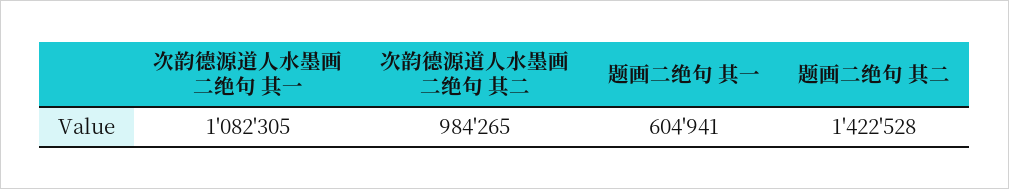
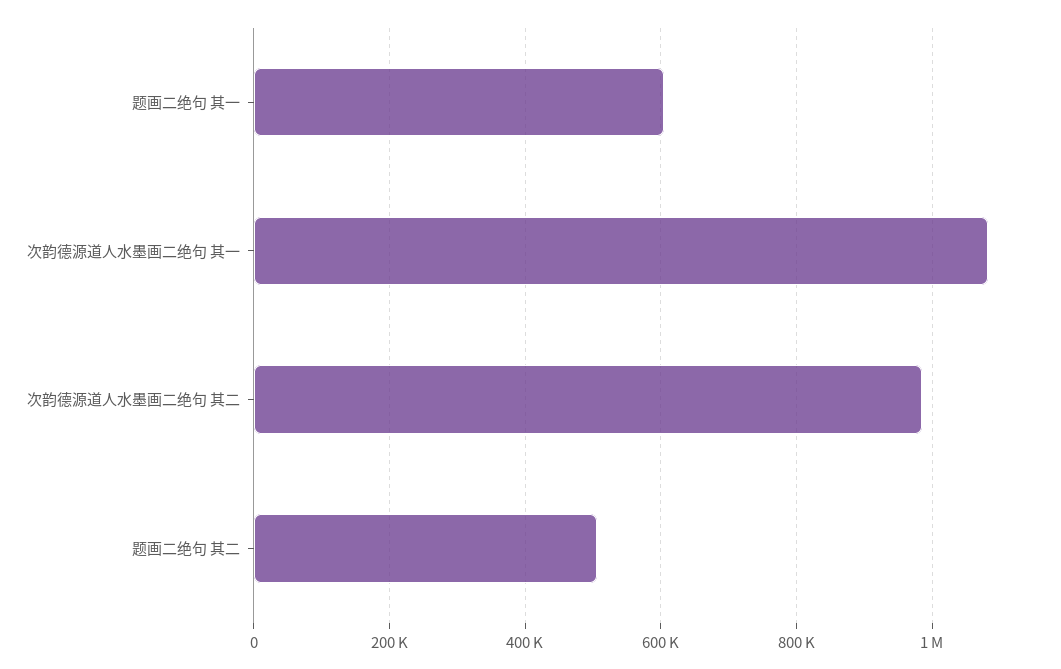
题画二绝句 其二: 1422528 -> 500000

